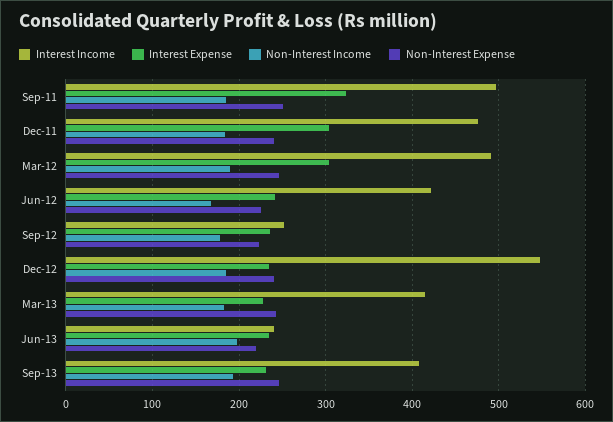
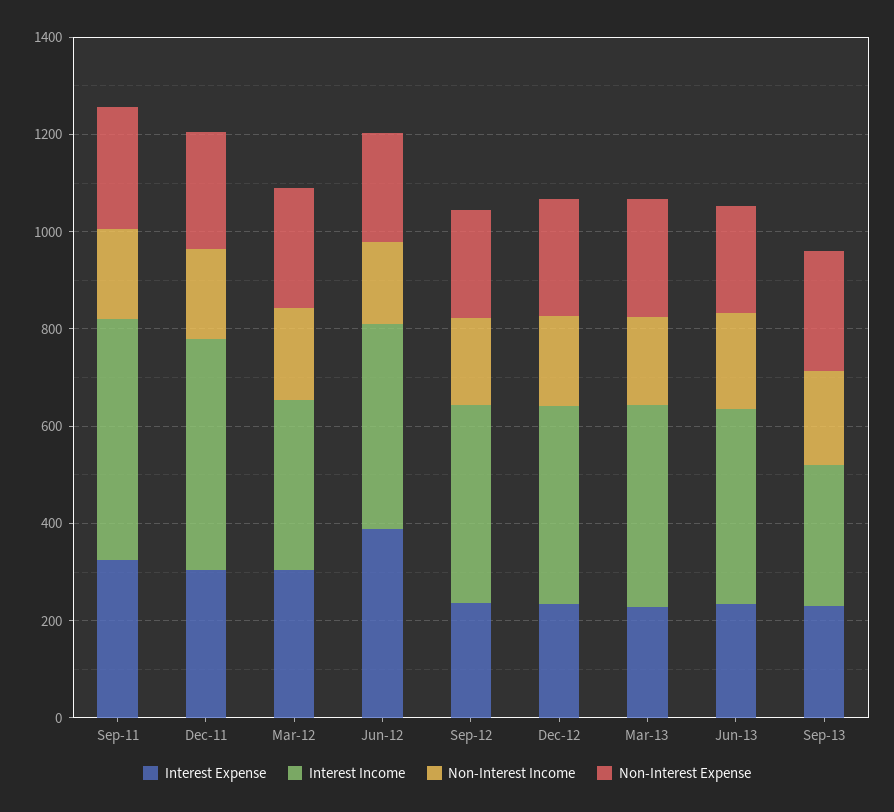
Interest Income, Mar-12: 490 -> 350
Interest Expense, Jun-12: 240 -> 400
Interest Income, Sep-12: 250 -> 400
Interest Income, Dec-12: 550 -> 400
Interest Income, Jun-13: 240 -> 400
Interest Income, Sep-13: 410 -> 300

